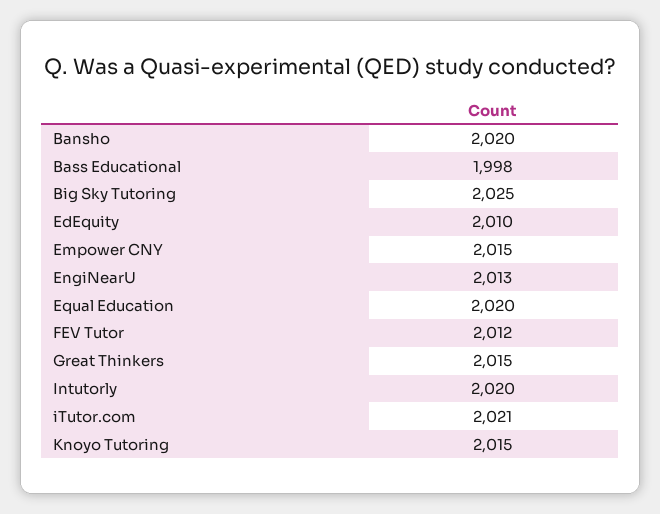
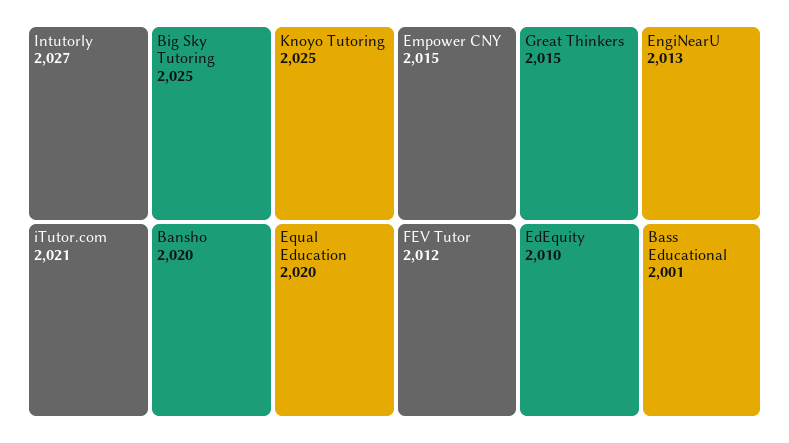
Bass Educational: 1998 -> 2001
Intutorly: 2020 -> 2027
Knoyo Tutoring: 2015 -> 2025

